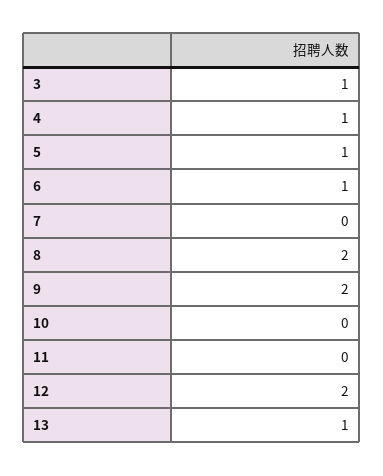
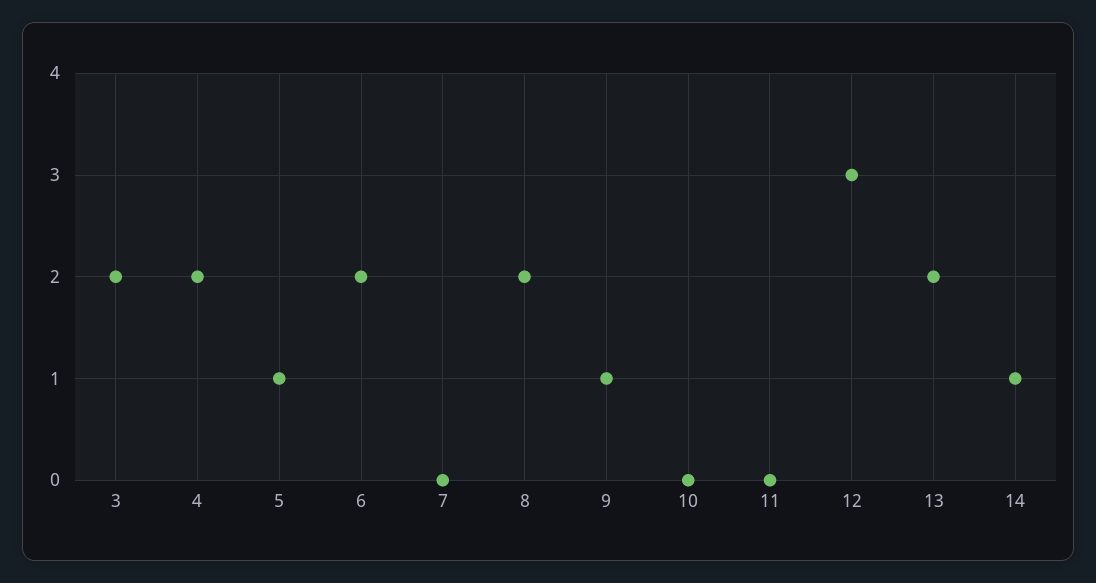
3: 1 -> 2
4: 1 -> 2
6: 1 -> 2
9: 2 -> 1
12: 2 -> 3
13: 1 -> 2
14: none -> 1

